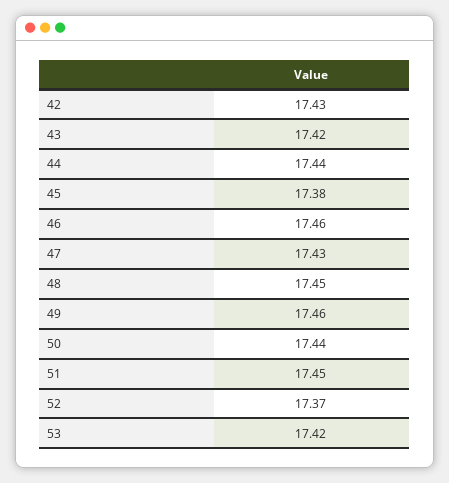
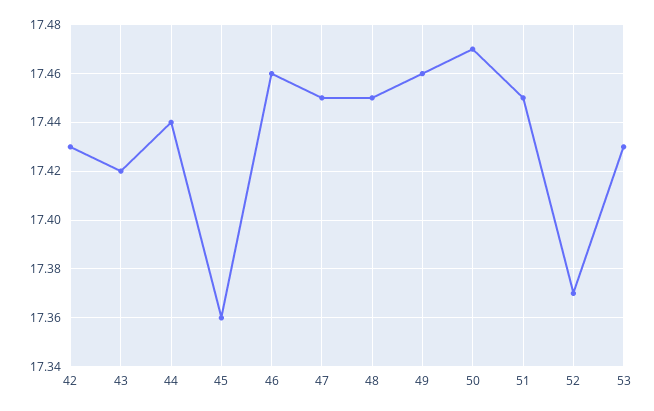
45: 17.38 -> 17.36
47: 17.43 -> 17.45
50: 17.44 -> 17.47
53: 17.42 -> 17.43

